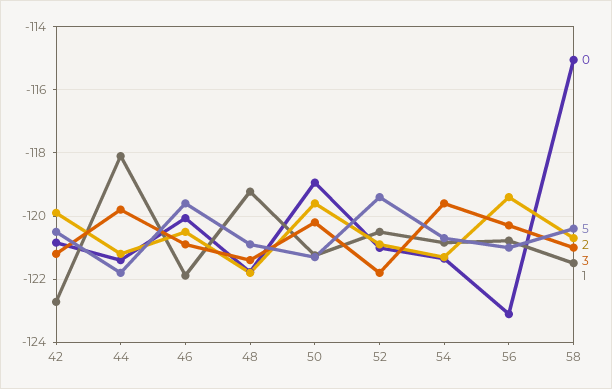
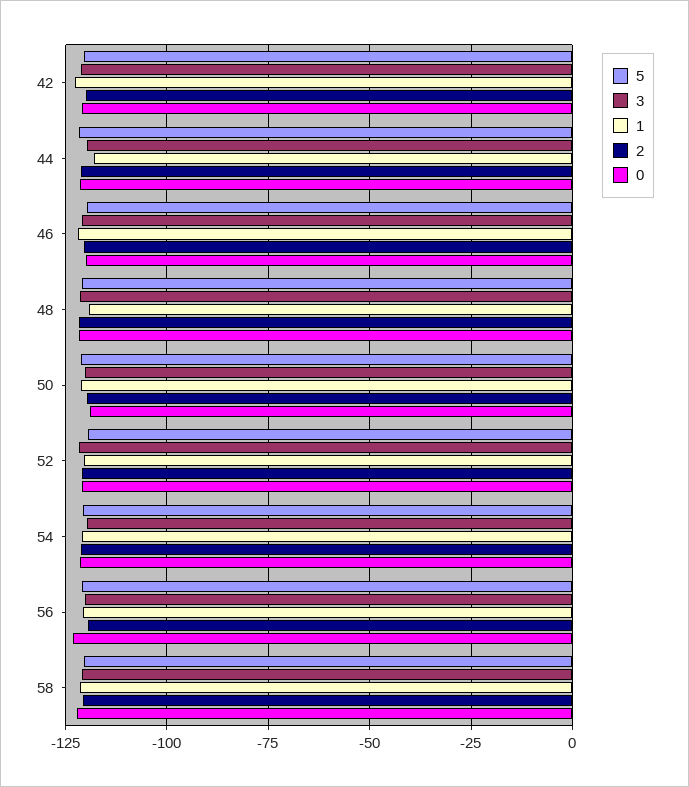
0, 58: -115 -> -122.5

